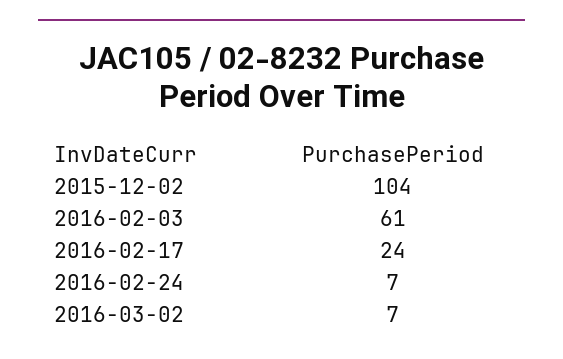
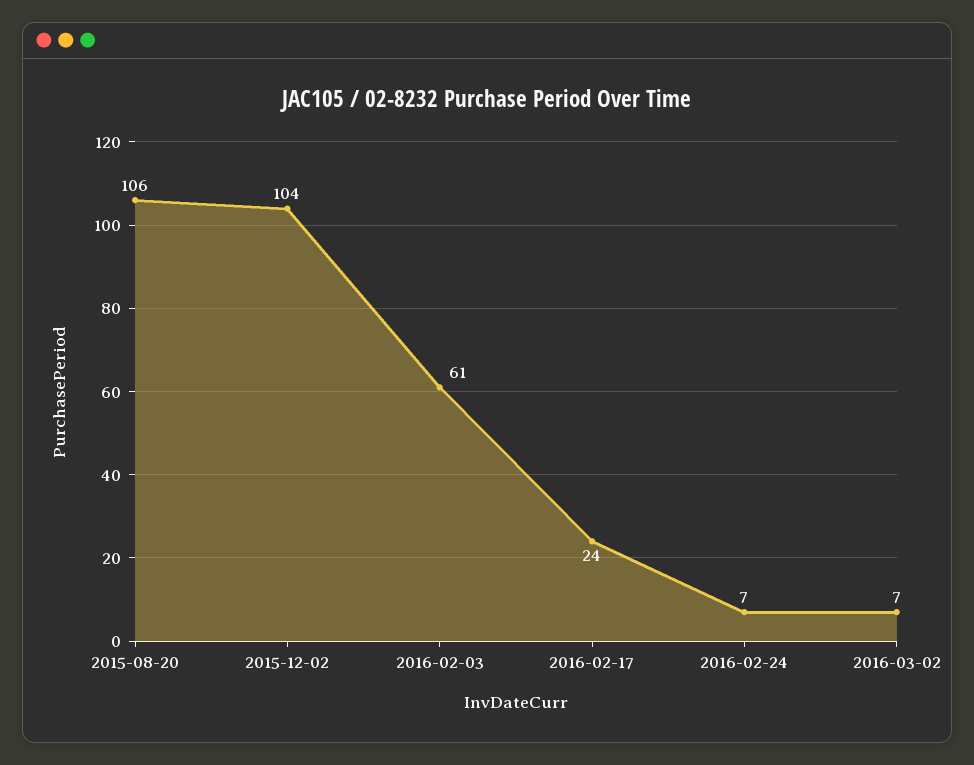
2015-08-20: none -> 106

